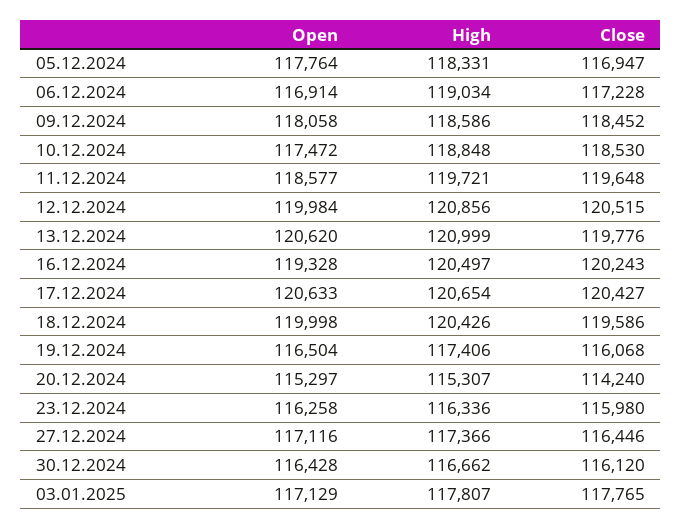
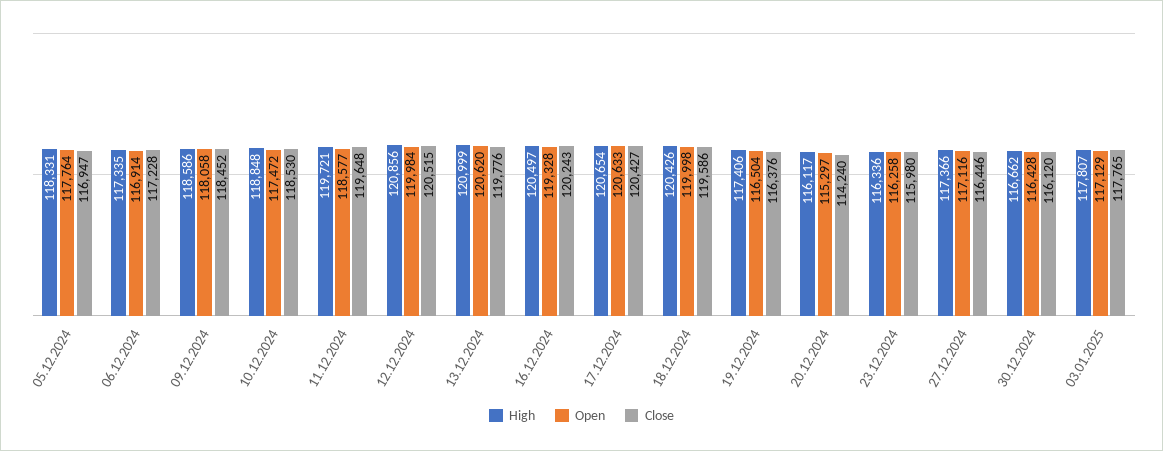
High, 06.12.2024: 119034 -> 117335
Close, 19.12.2024: 116068 -> 116376
High, 20.12.2024: 115307 -> 116117

